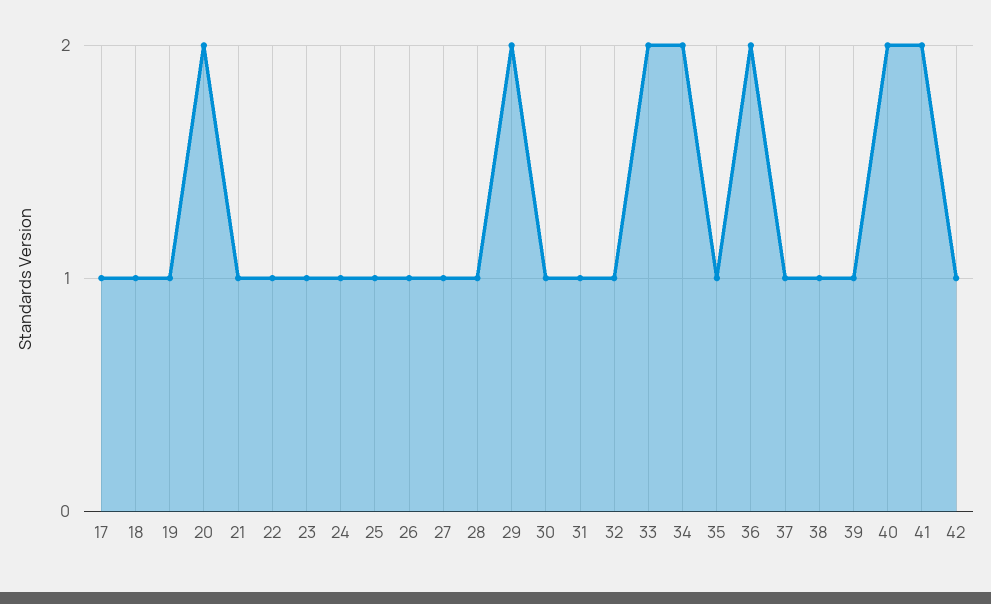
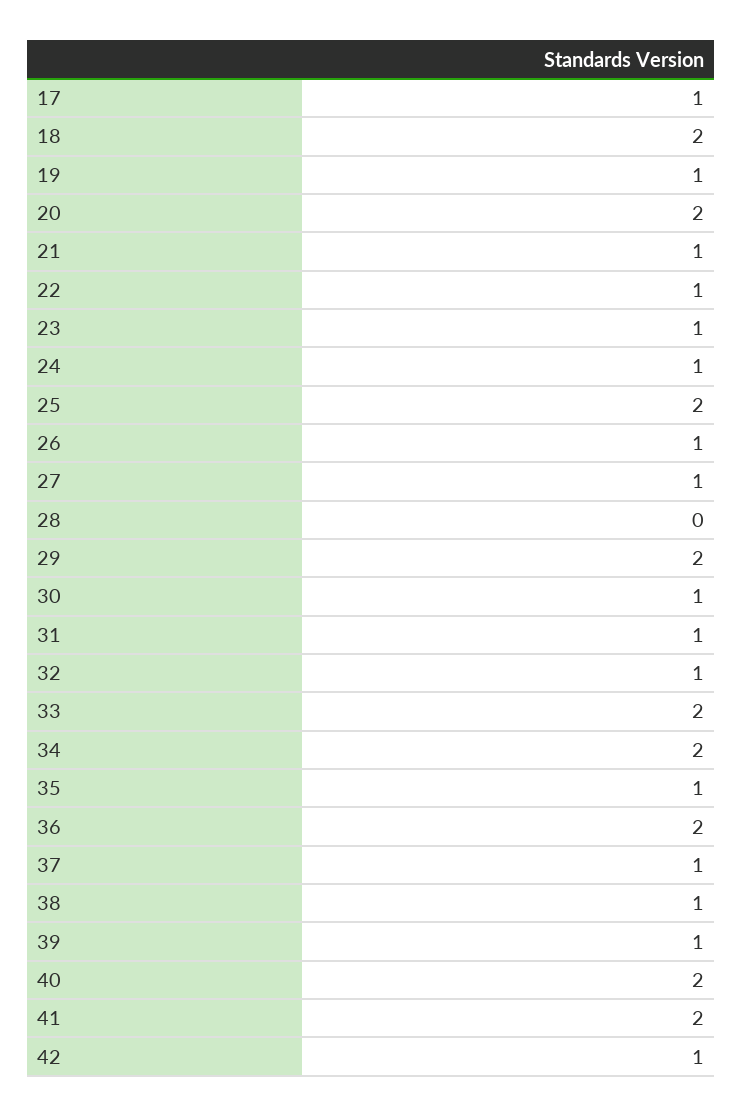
18: 1 -> 2
25: 1 -> 2
28: 1 -> 0

